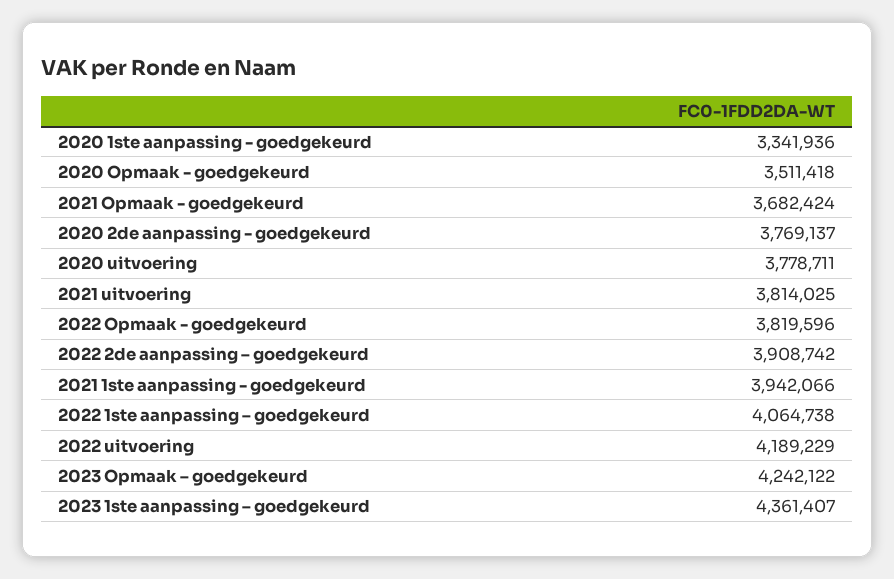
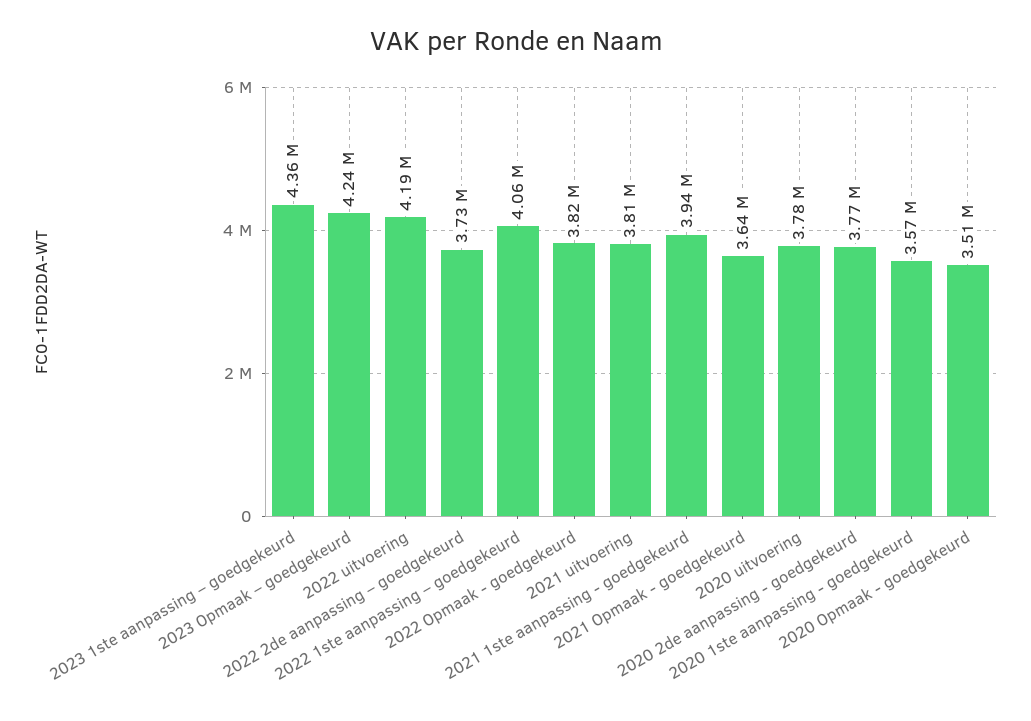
2020 1ste aanpassing - goedgekeurd: 3341936 -> 3570000
2021 Opmaak - goedgekeurd: 3682424 -> 3640000
2022 2de aanpassing – goedgekeurd: 3908742 -> 3730000

